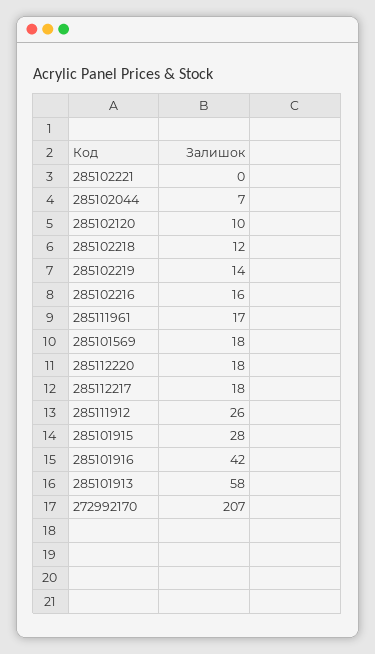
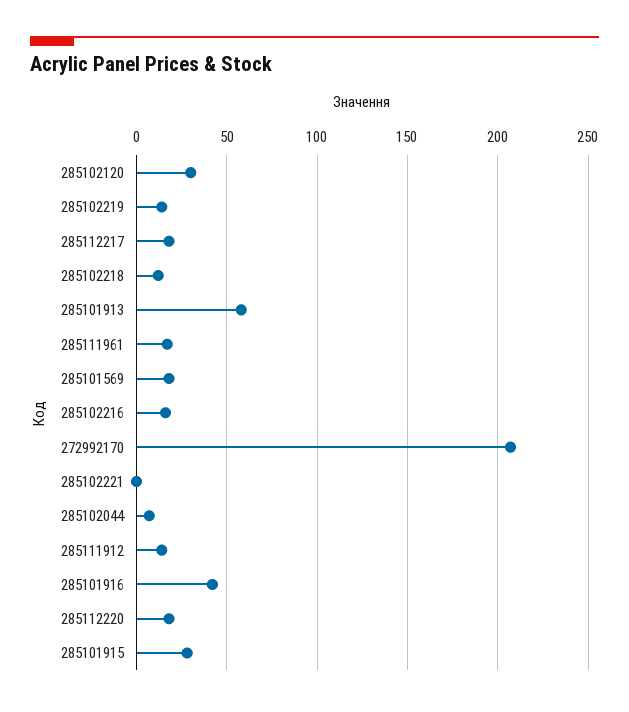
285102120: 10 -> 30
285111912: 26 -> 15

